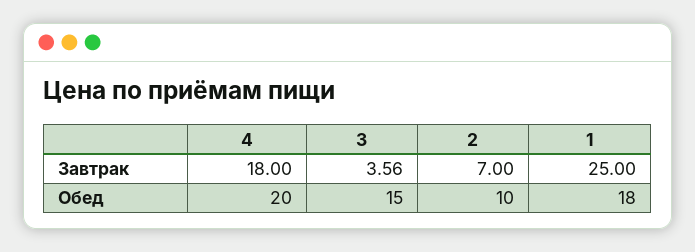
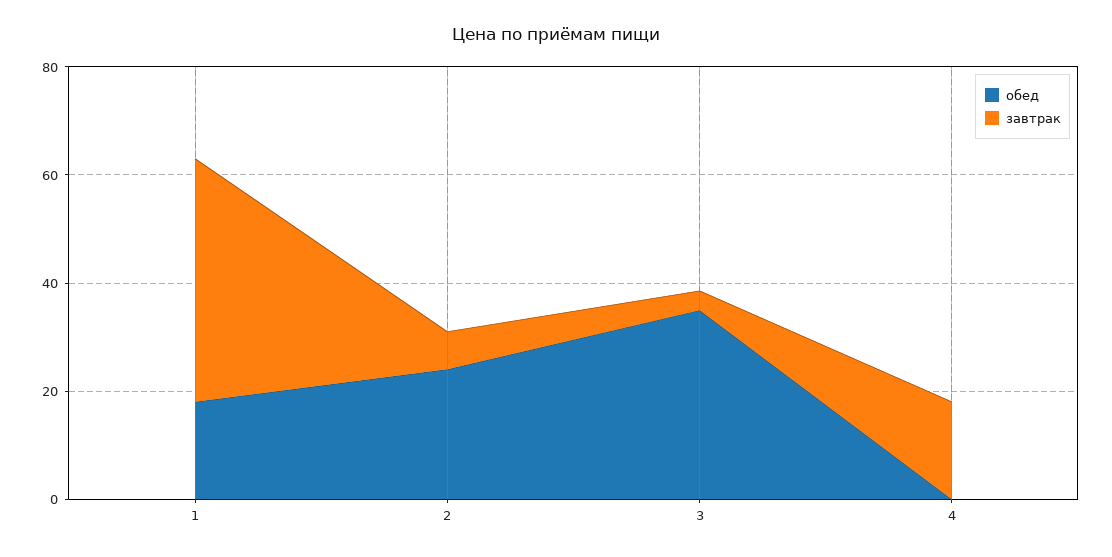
Завтрак, 1: 25 -> 45
Обед, 4: 20 -> 0
Обед, 3: 15 -> 35
Обед, 2: 10 -> 25

